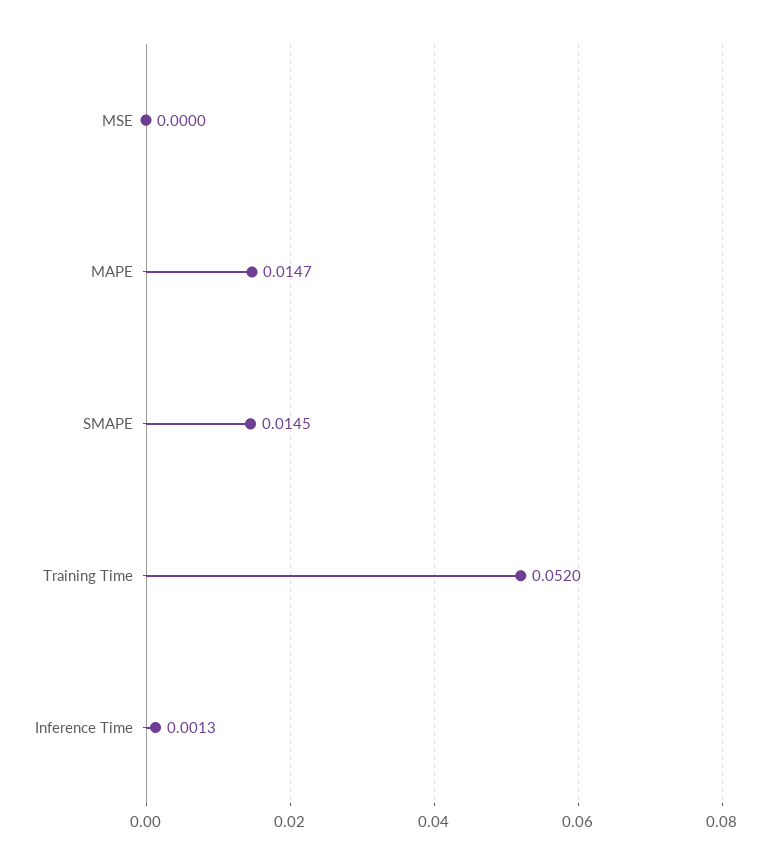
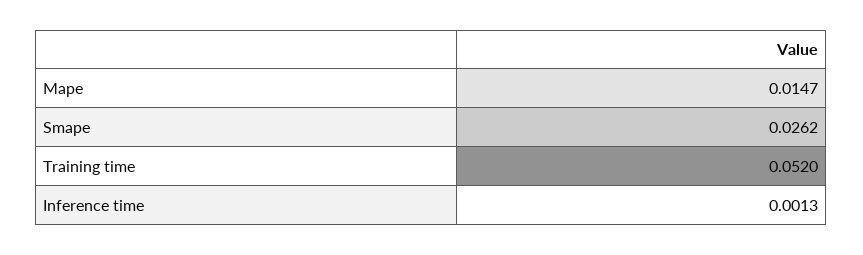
MSE: 0 -> none
SMAPE: 0.0145 -> 0.0262

